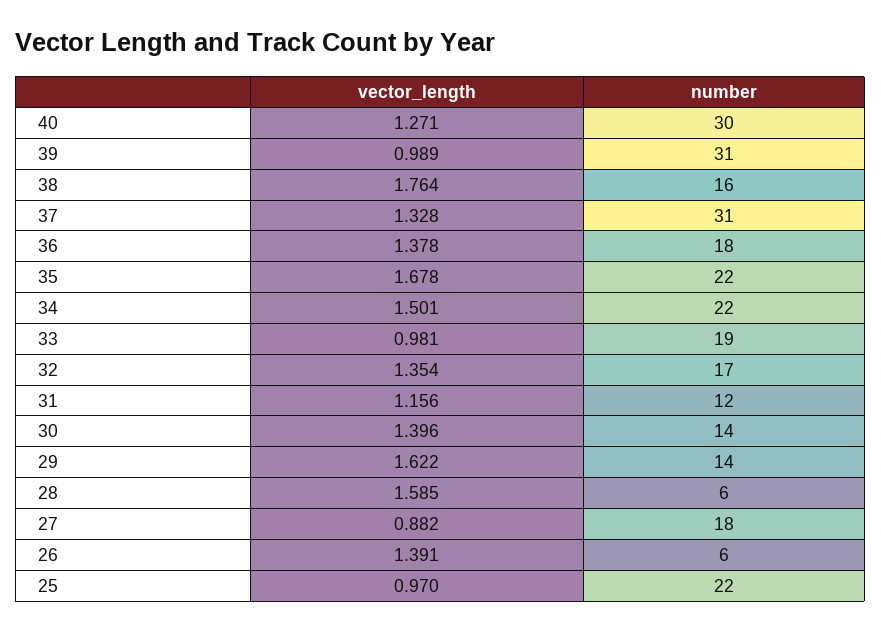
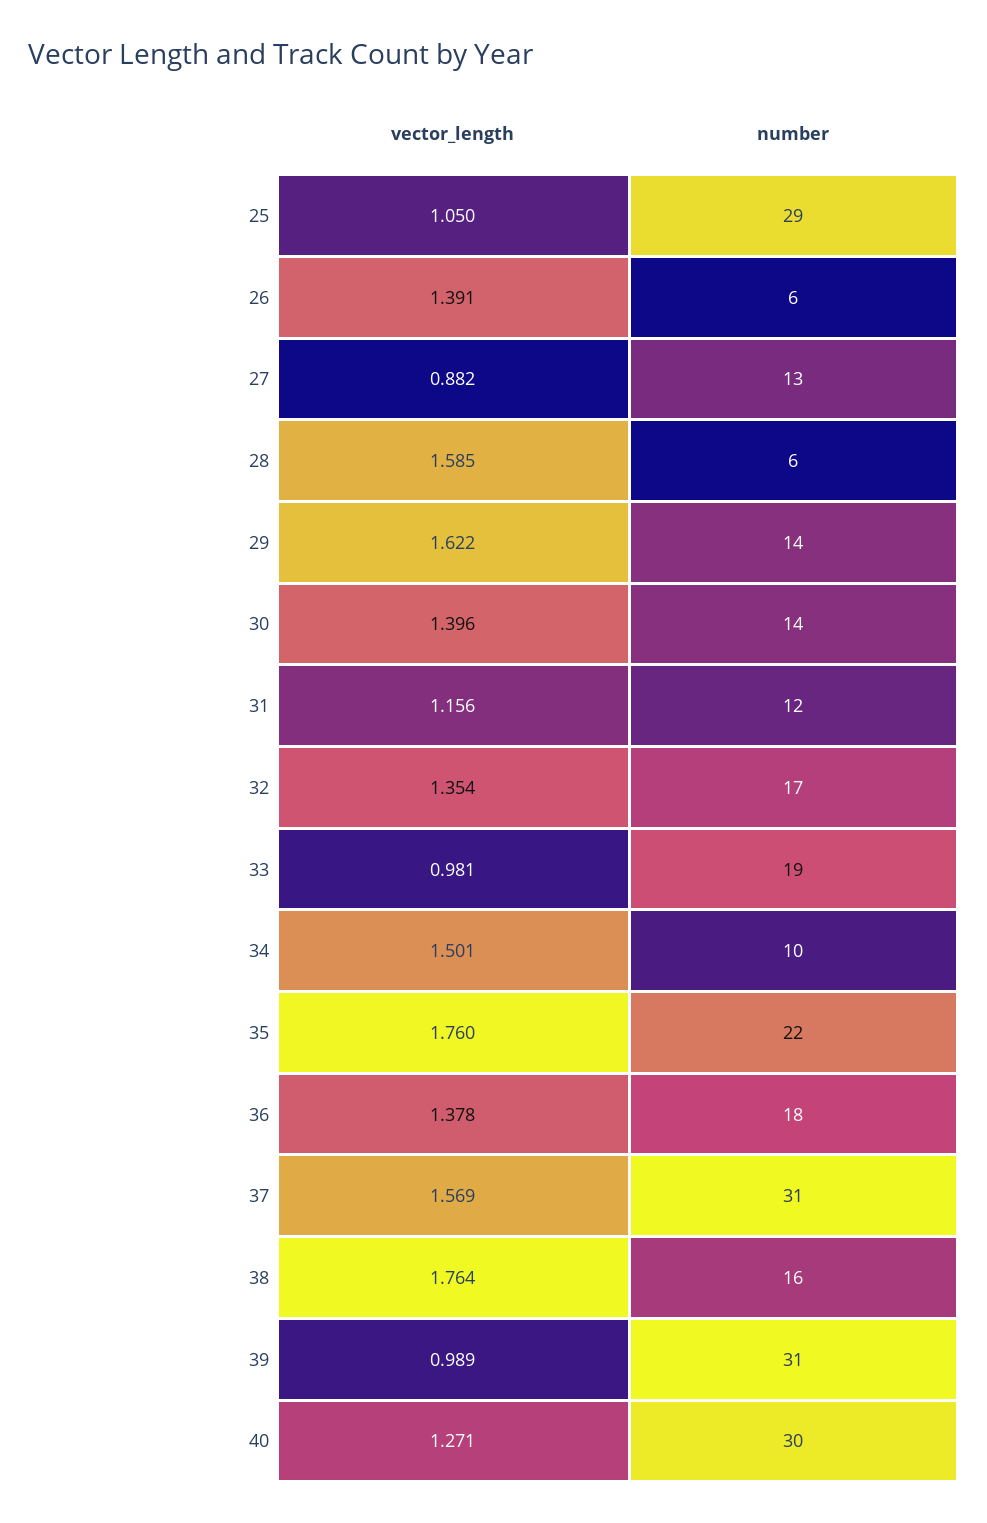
vector_length, 37: 1.328 -> 1.569
vector_length, 35: 1.678 -> 1.76
number, 34: 22 -> 10
number, 27: 18 -> 13
vector_length, 25: 0.97 -> 1.05
number, 25: 22 -> 29

